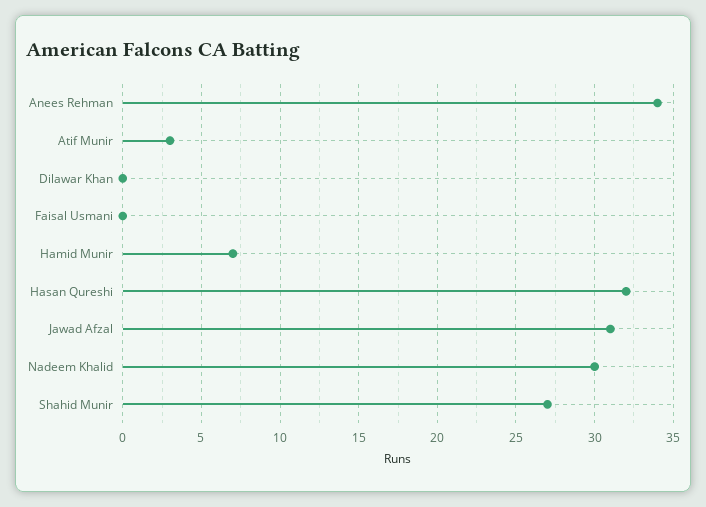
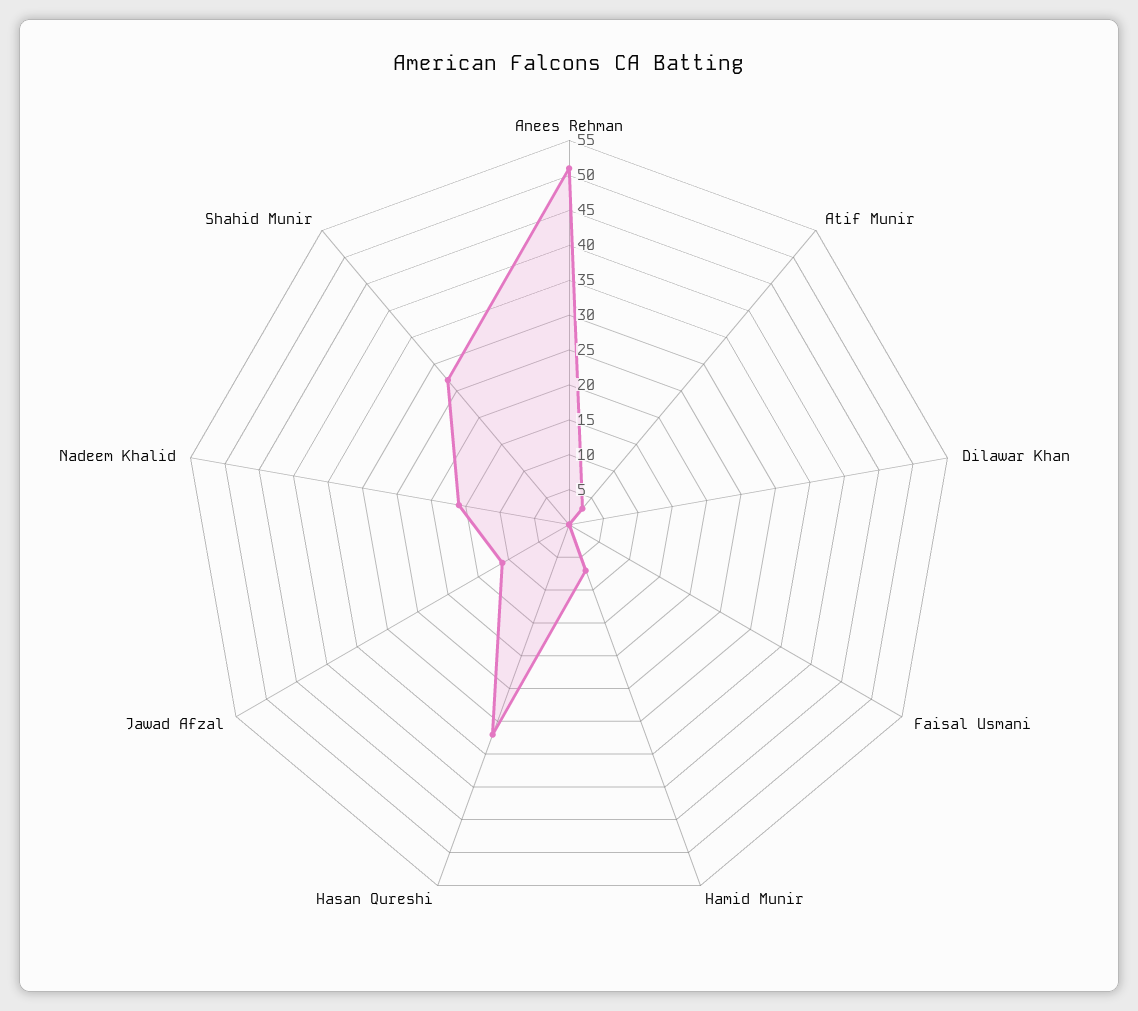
Anees Rehman: 34 -> 50
Jawad Afzal: 31 -> 10
Nadeem Khalid: 30 -> 15

